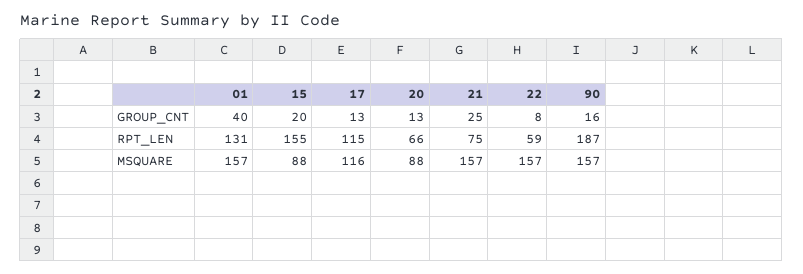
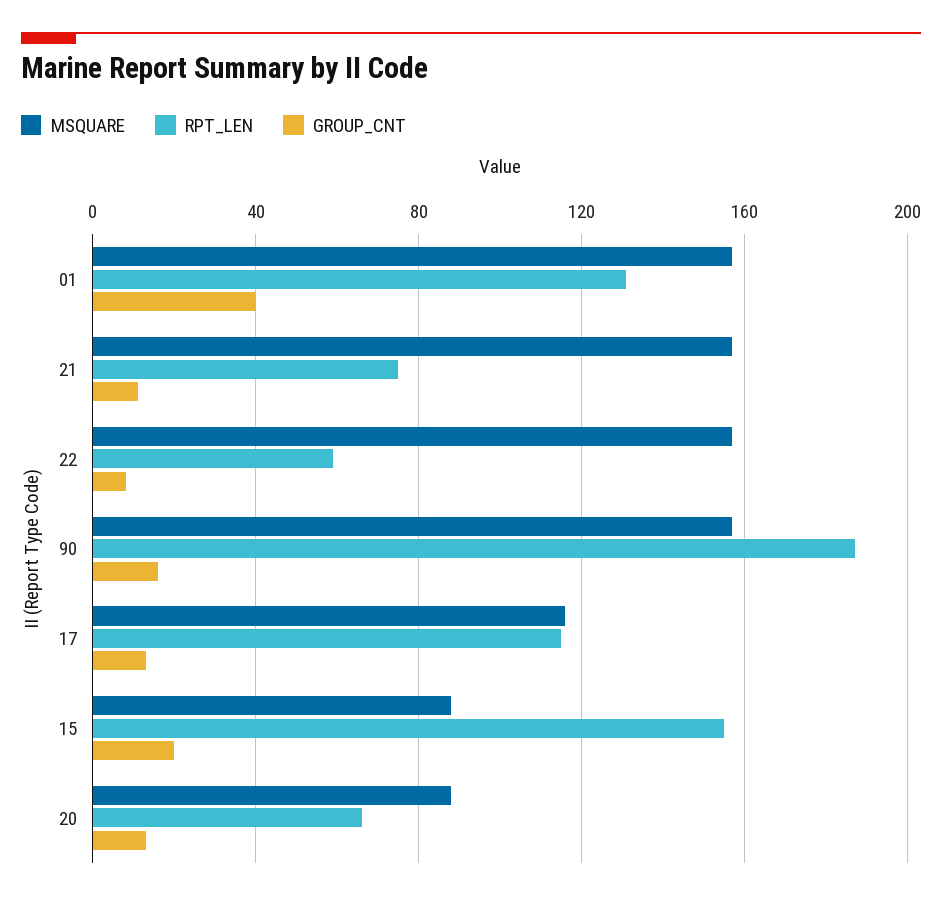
GROUP_CNT, 21: 25 -> 10

